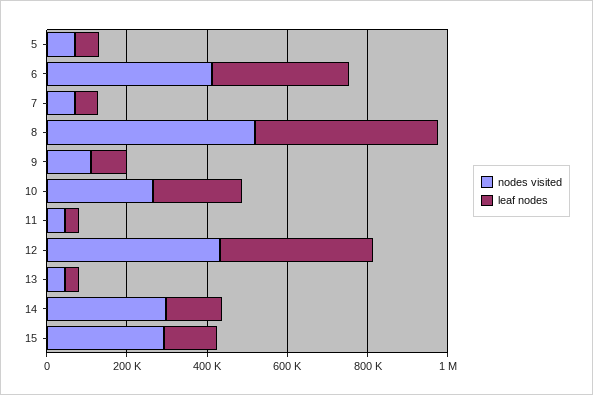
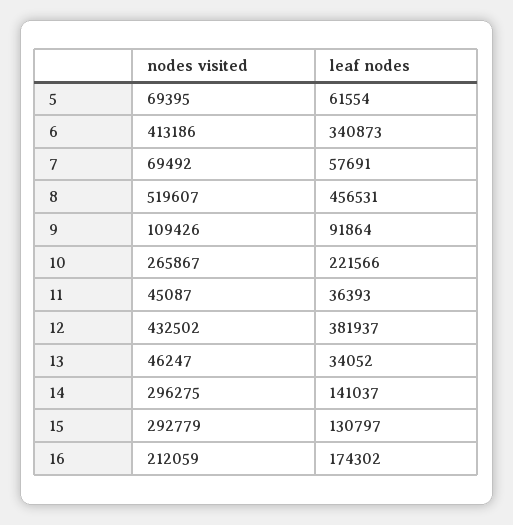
nodes visited, 16: none -> 212059
leaf nodes, 16: none -> 174302

